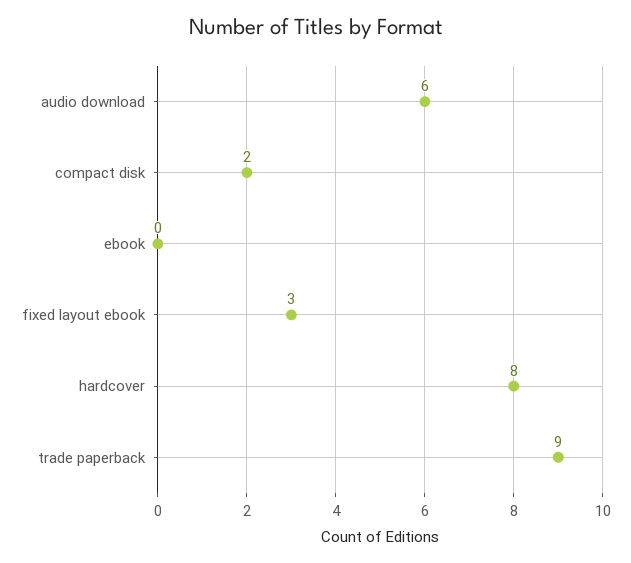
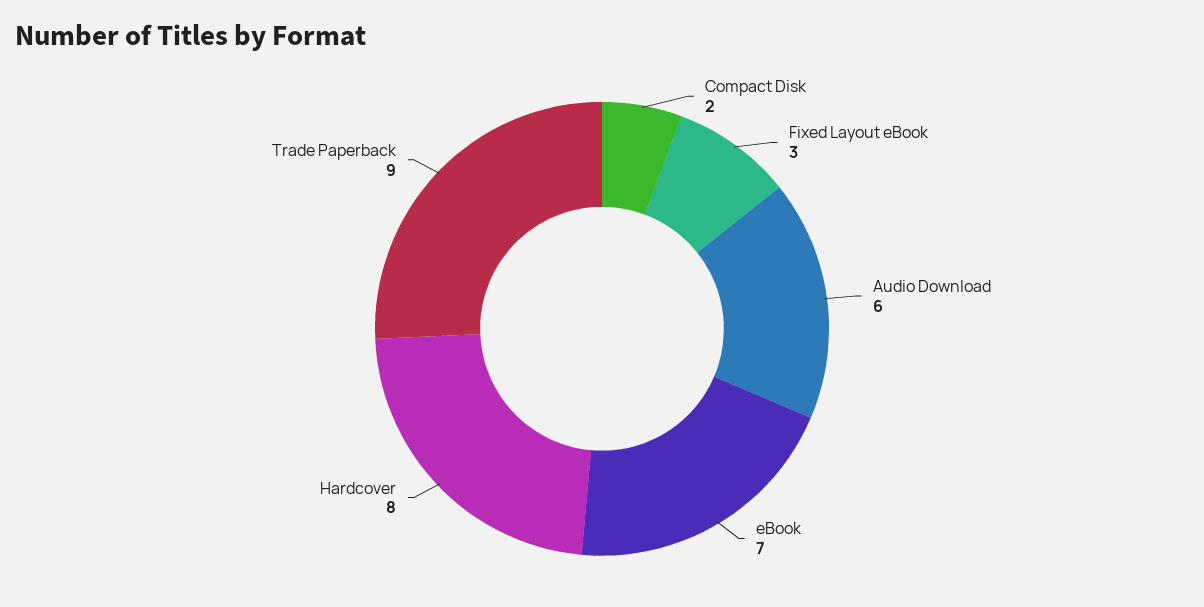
ebook: 0 -> 7

